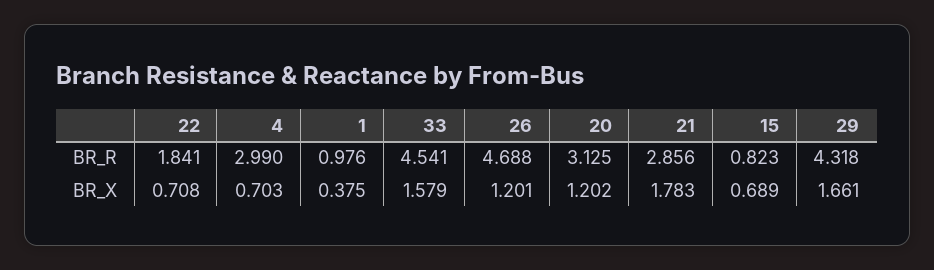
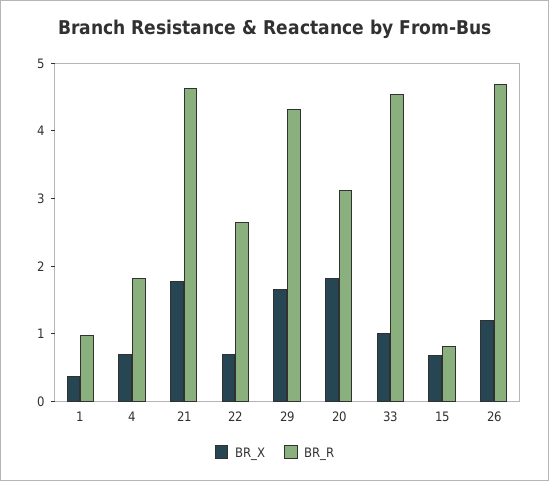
BR_R, 22: 1.841 -> 2.6
BR_R, 4: 2.99 -> 1.8
BR_R, 21: 2.856 -> 4.6
BR_X, 33: 1.579 -> 1
BR_X, 20: 1.202 -> 1.8

